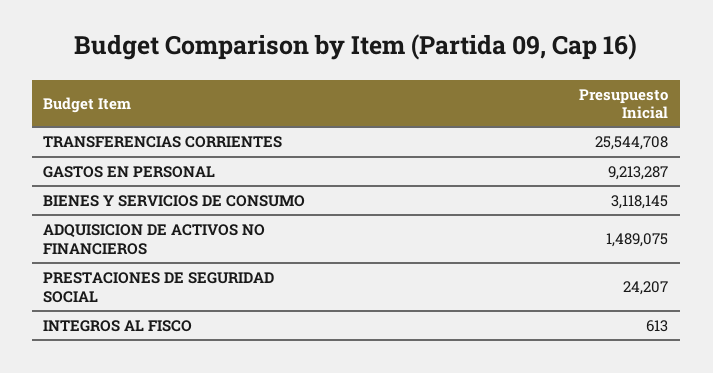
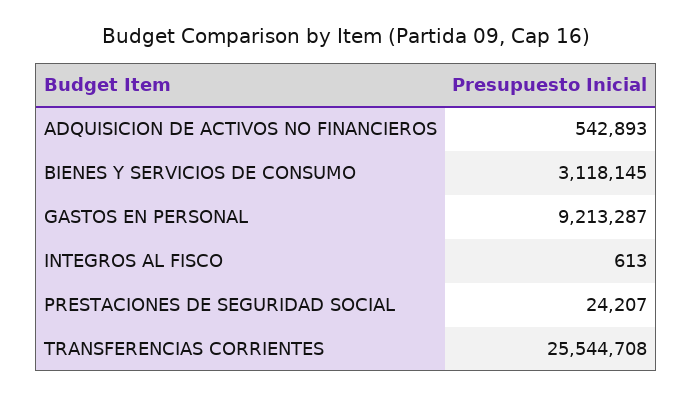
ADQUISICION DE ACTIVOS NO FINANCIEROS: 1489075 -> 542893

